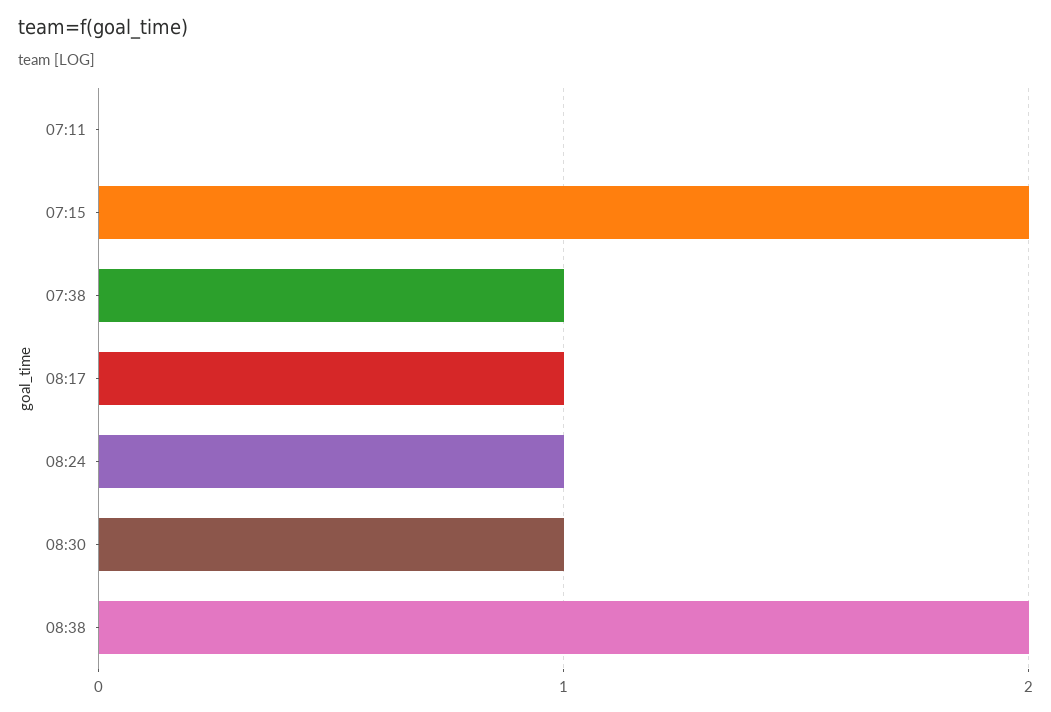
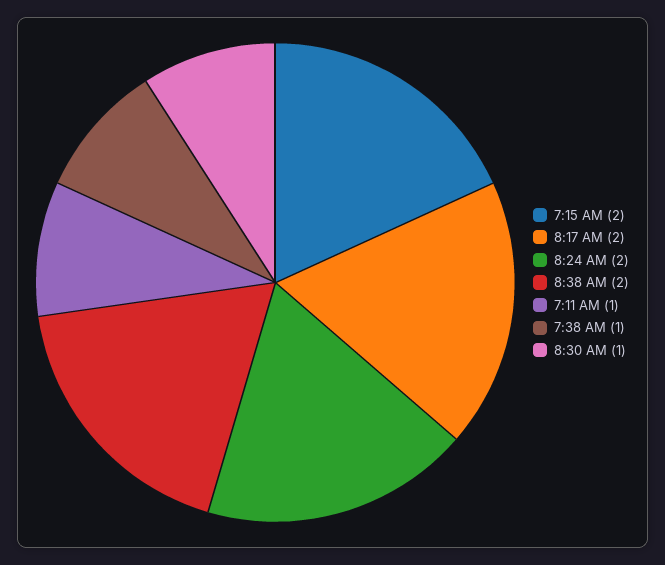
07:11: 0 -> 1
08:17: 1 -> 2
08:24: 1 -> 2

